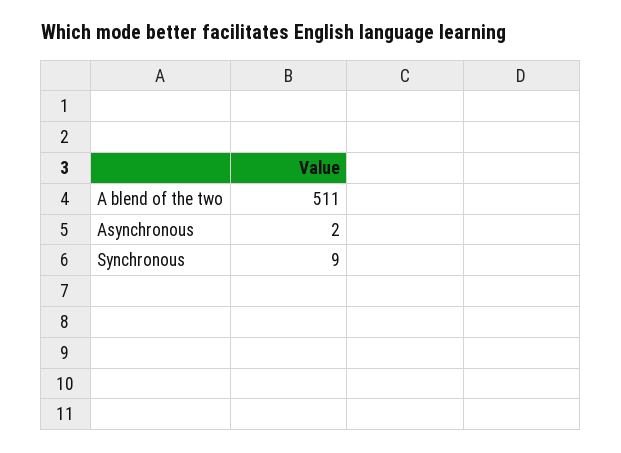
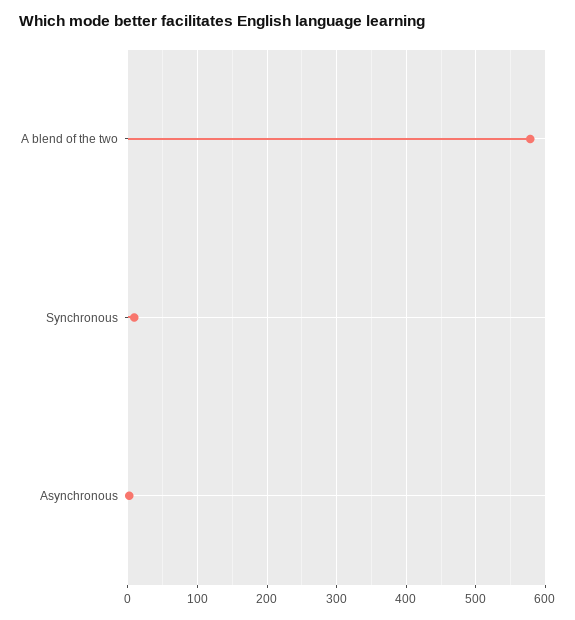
A blend of the two: 511 -> 580

